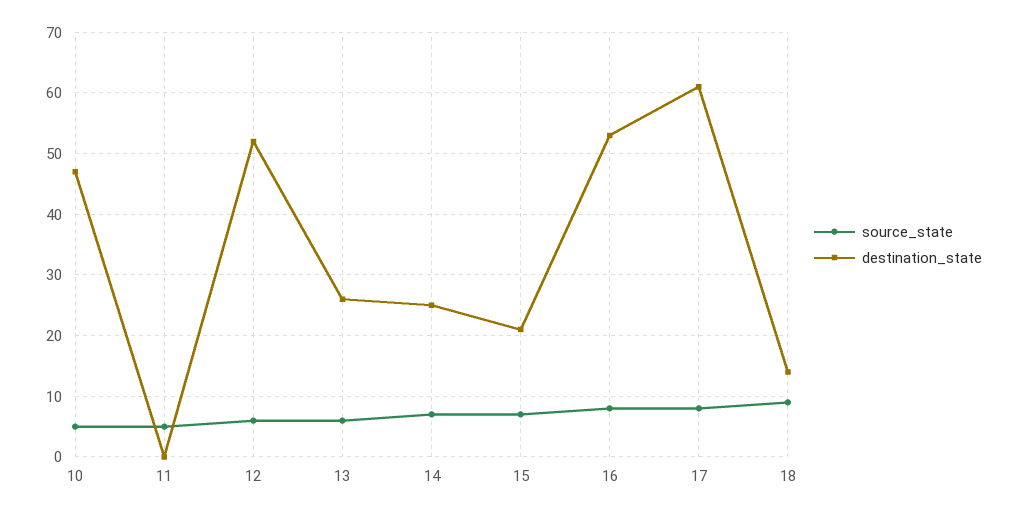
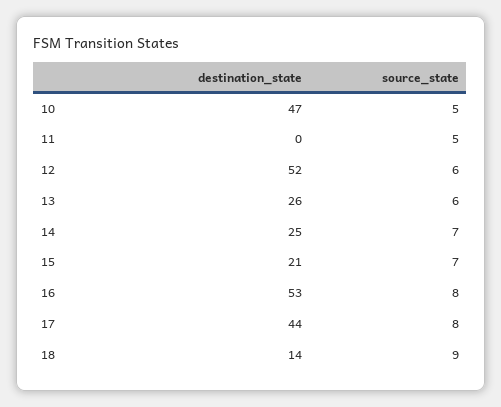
destination_state, 17: 61 -> 44

